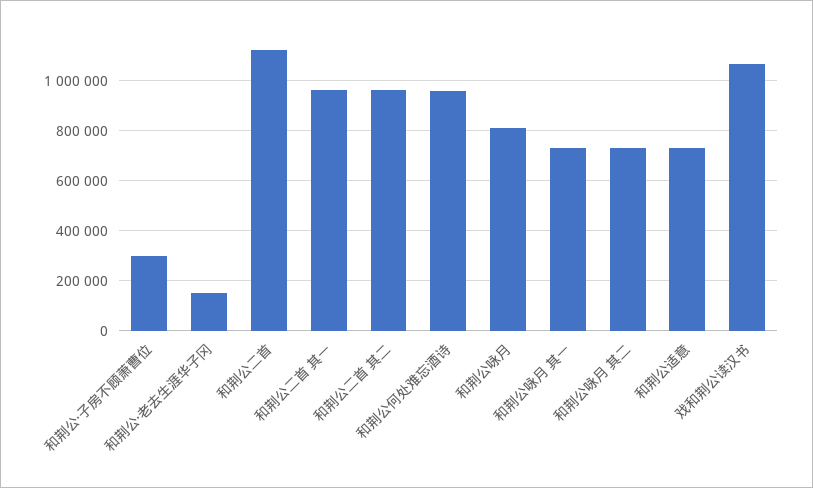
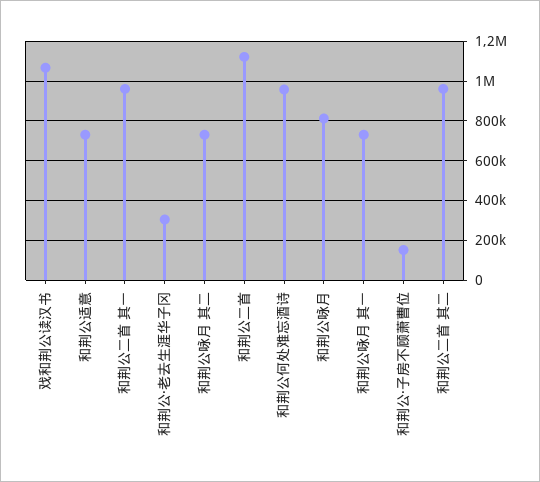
和荆公·子房不顾萧曹位: 300000 -> 150000
和荆公·老去生涯华子冈: 150000 -> 300000

